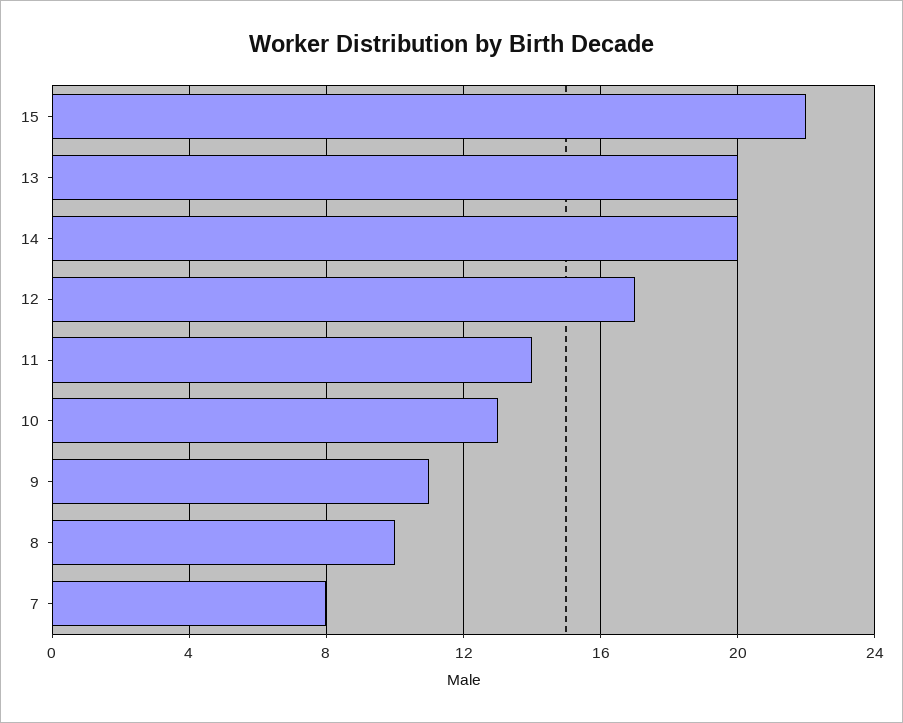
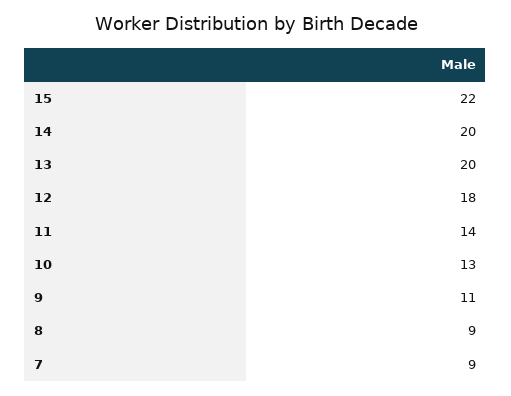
12: 17 -> 18
8: 10 -> 9
7: 8 -> 9

